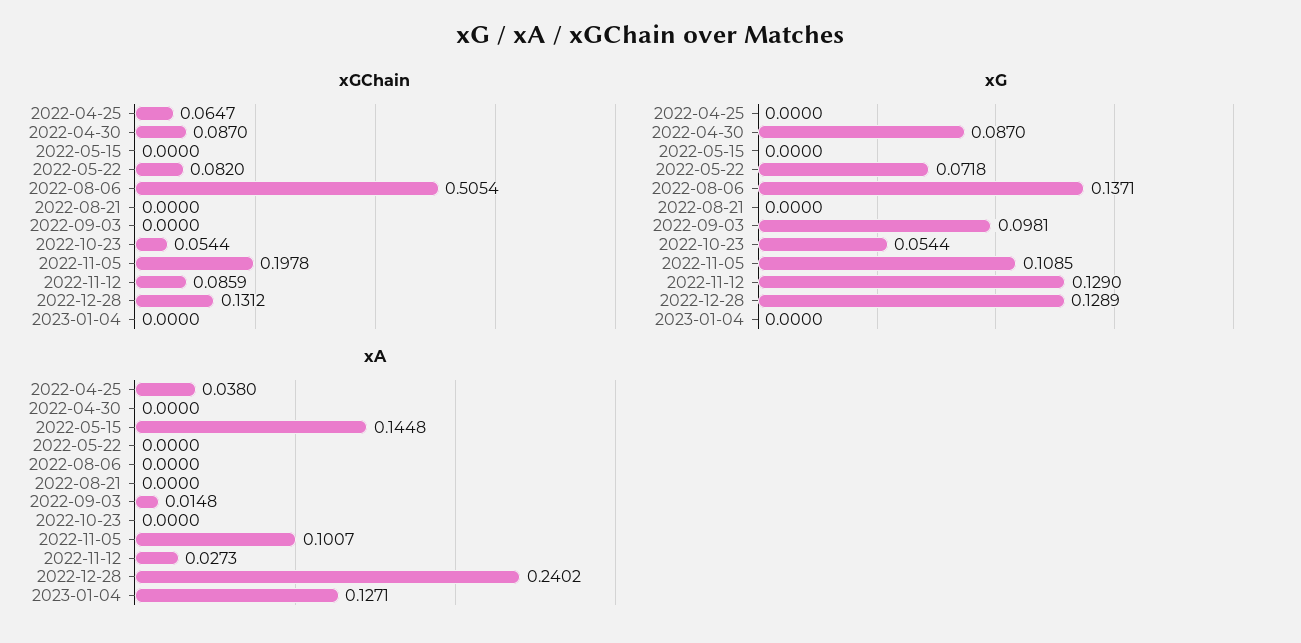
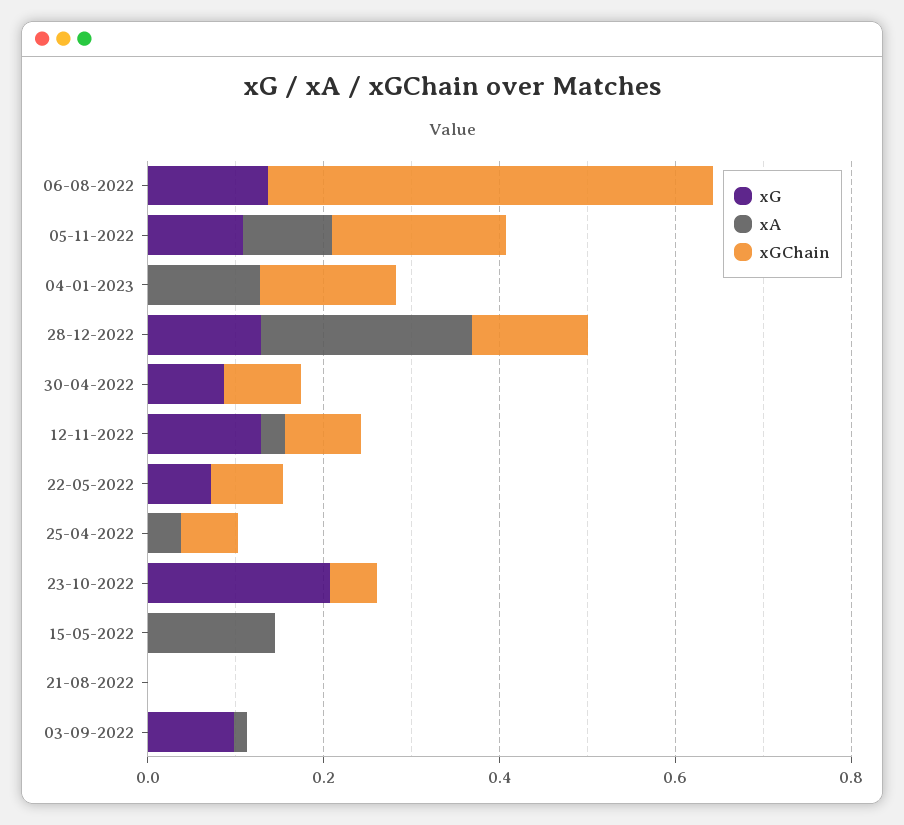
xGChain, 2023-01-04: 0 -> 0.15
xG, 2022-10-23: 0.0544 -> 0.2

